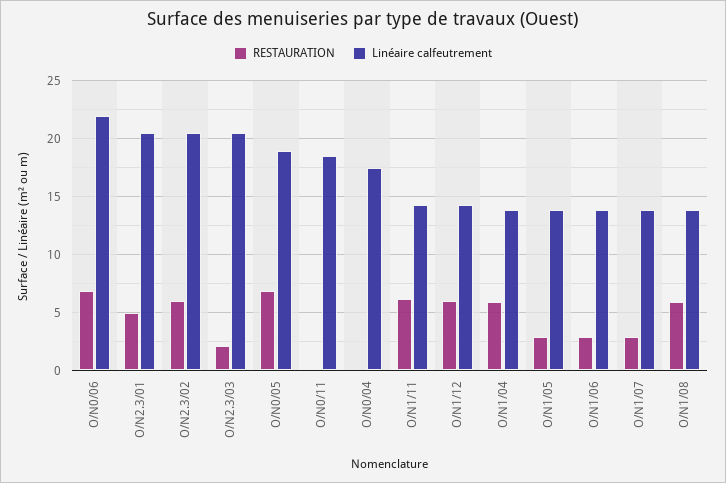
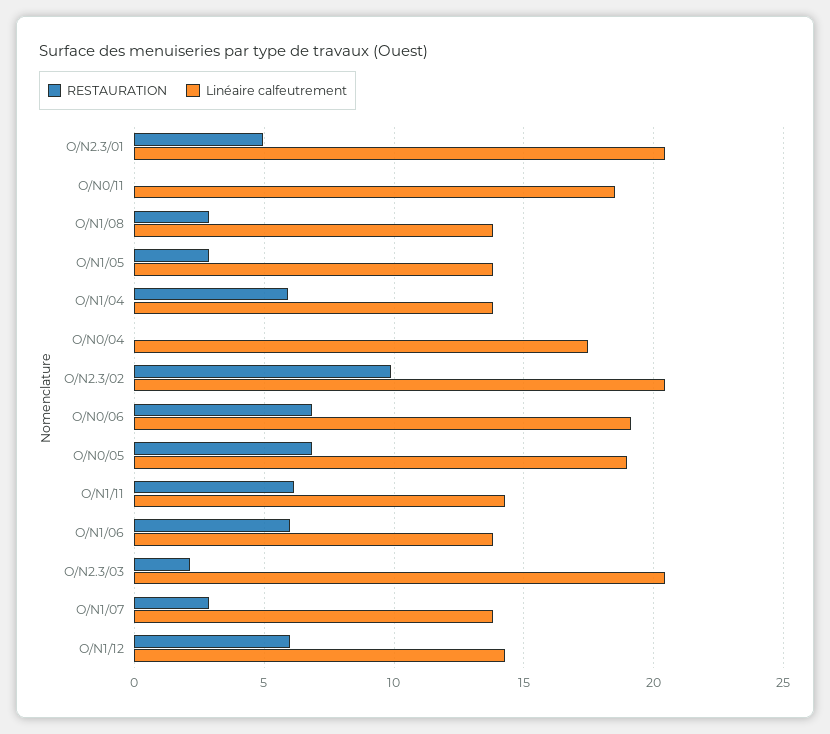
Linéaire calfeutrement, O/N0/06: 22 -> 19
RESTAURATION, O/N2.3/02: 6 -> 10
RESTAURATION, O/N1/06: 3 -> 6
RESTAURATION, O/N1/08: 6 -> 3

